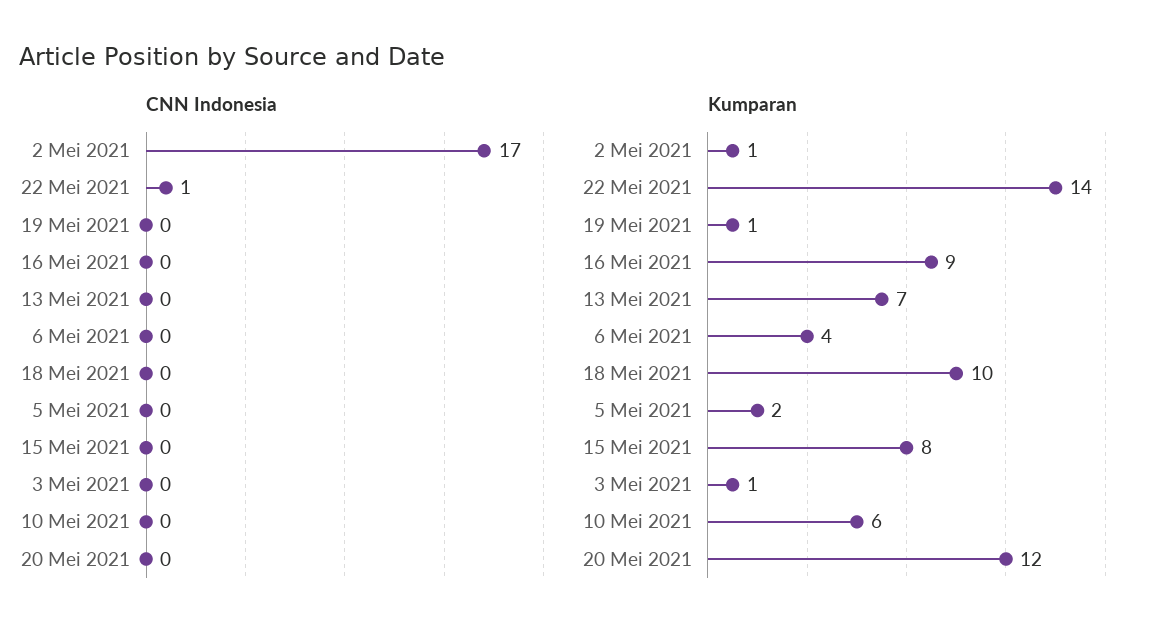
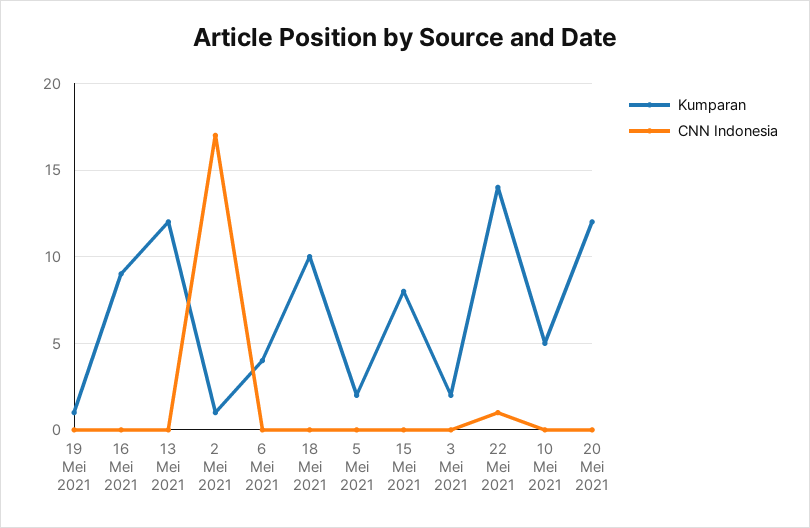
Kumparan, 13 Mei 2021: 7 -> 12
Kumparan, 3 Mei 2021: 1 -> 2
Kumparan, 10 Mei 2021: 6 -> 5

